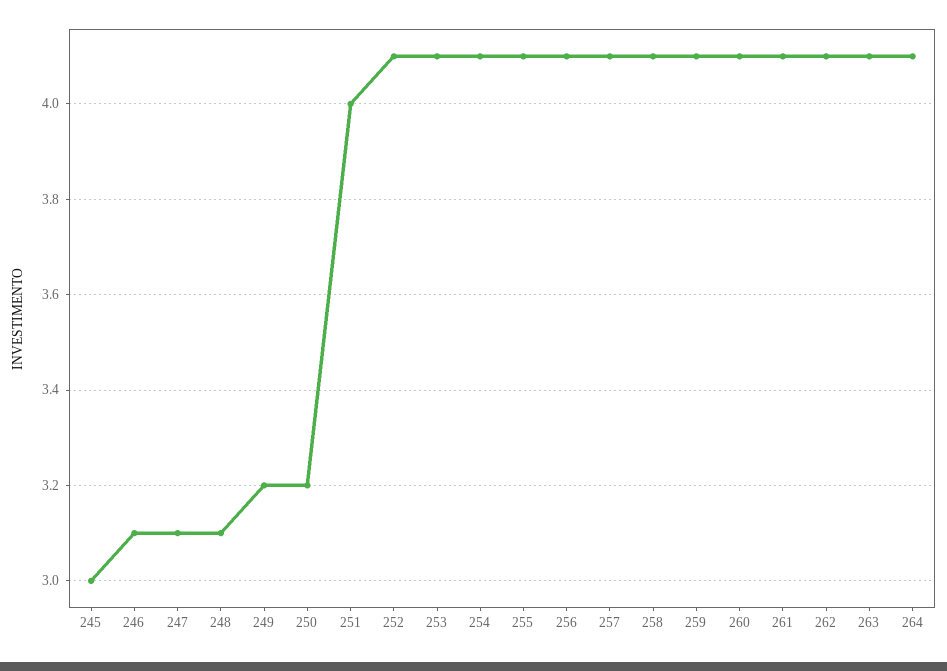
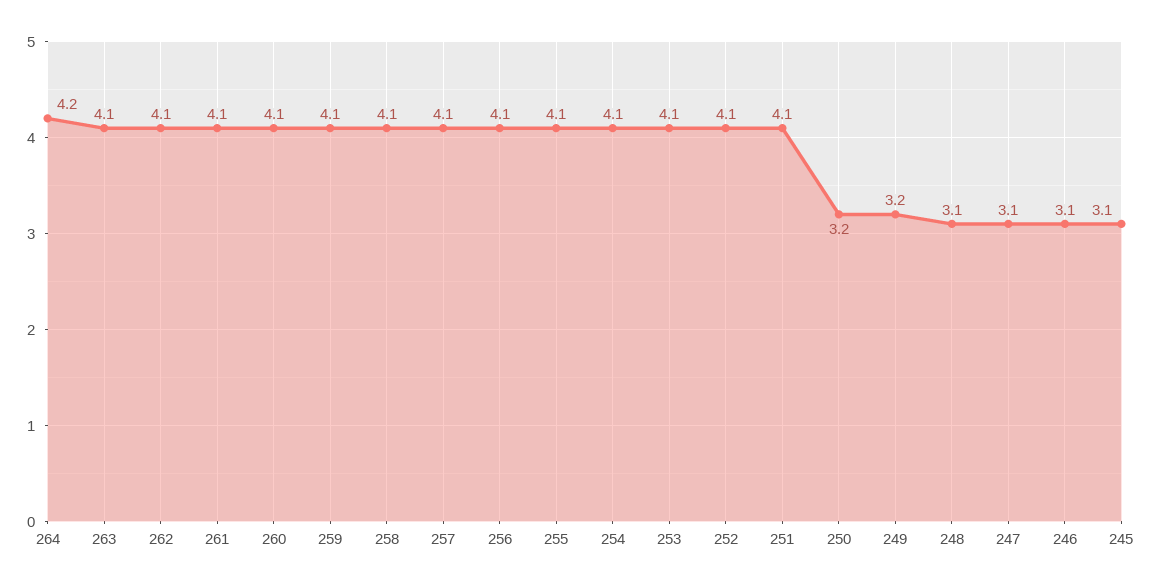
245: 3 -> 3.1
251: 4 -> 4.1
264: 4.1 -> 4.2

